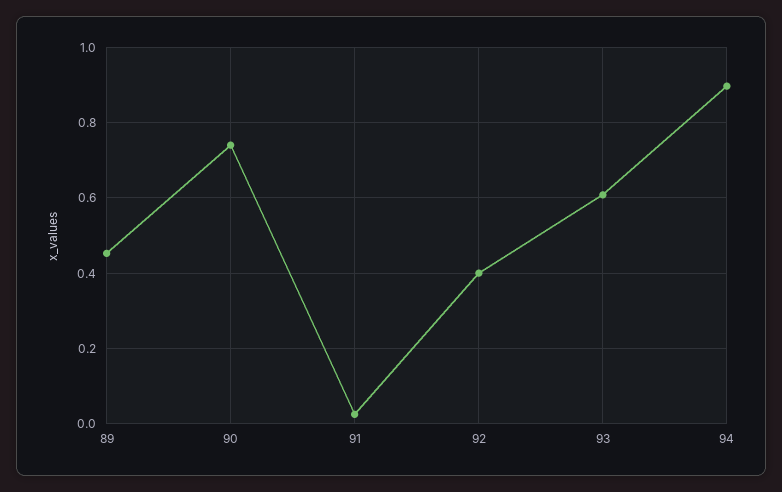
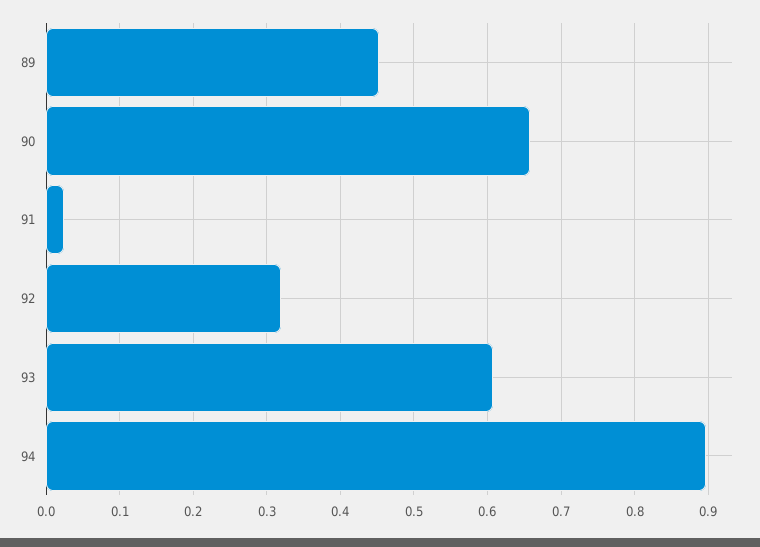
90: 0.74 -> 0.66
92: 0.4 -> 0.32

